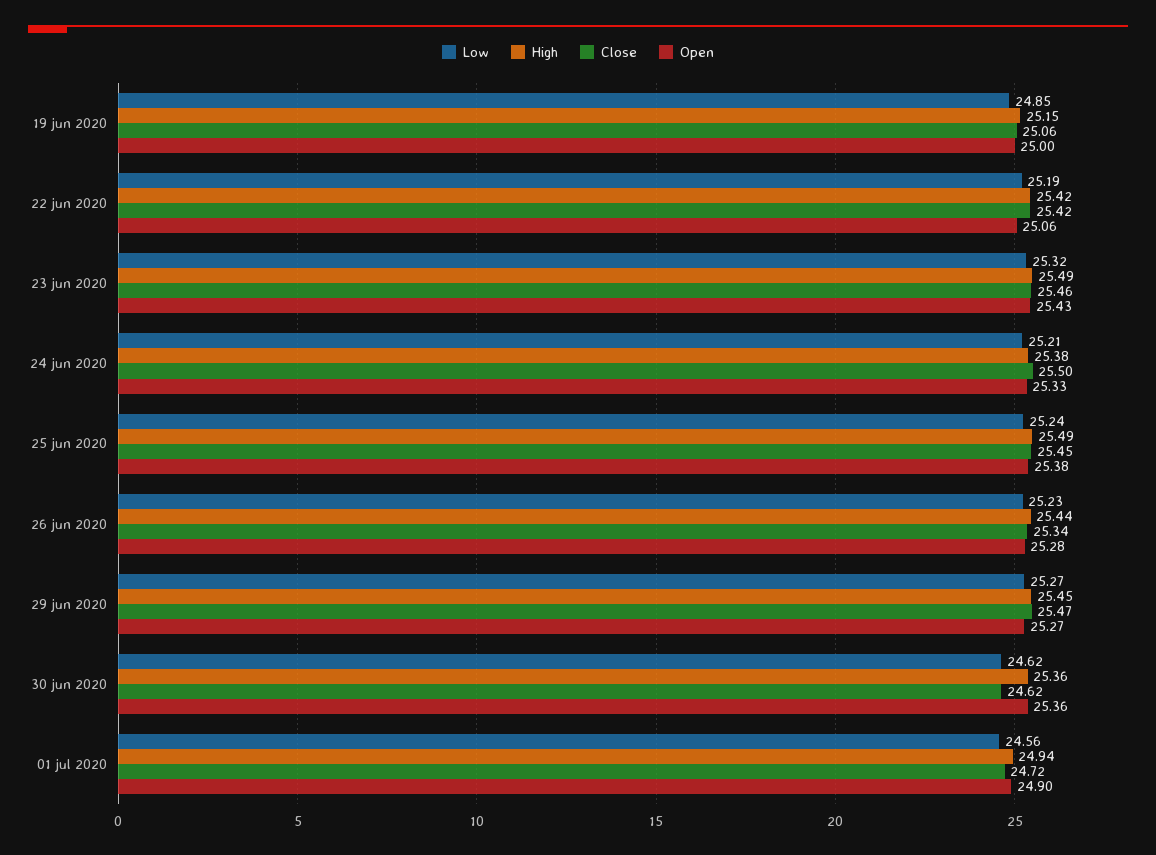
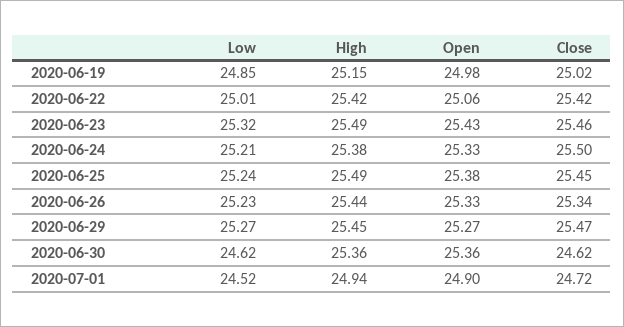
Close, 19 jun 2020: 25.06 -> 25.02
Open, 19 jun 2020: 25 -> 24.98
Low, 22 jun 2020: 25.19 -> 25.01
Open, 26 jun 2020: 25.28 -> 25.33
Low, 01 jul 2020: 24.56 -> 24.52

